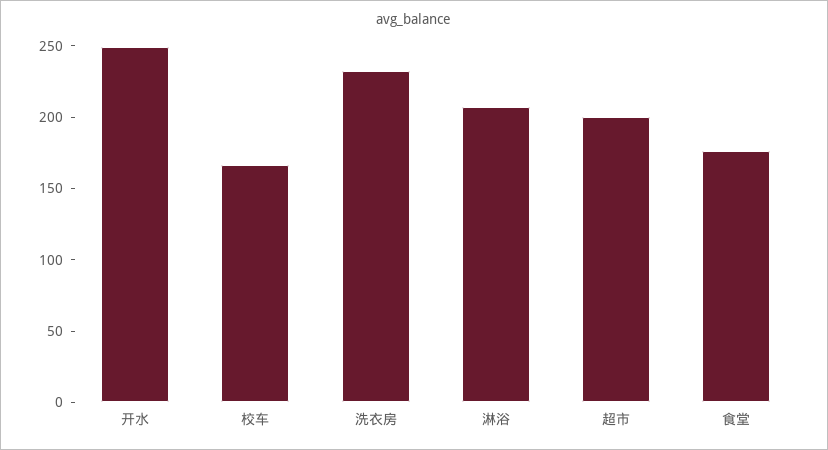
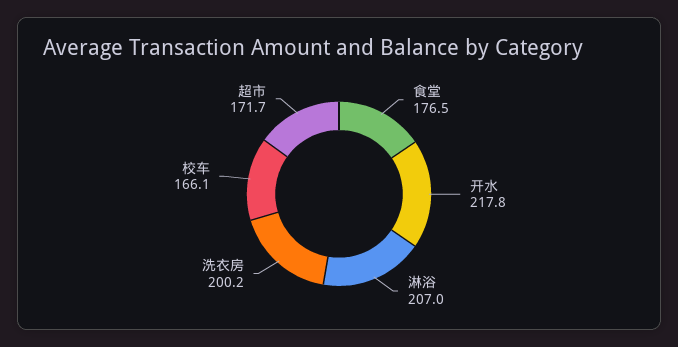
开水: 250 -> 217.8
洗衣房: 230 -> 200.2
超市: 200 -> 171.7

